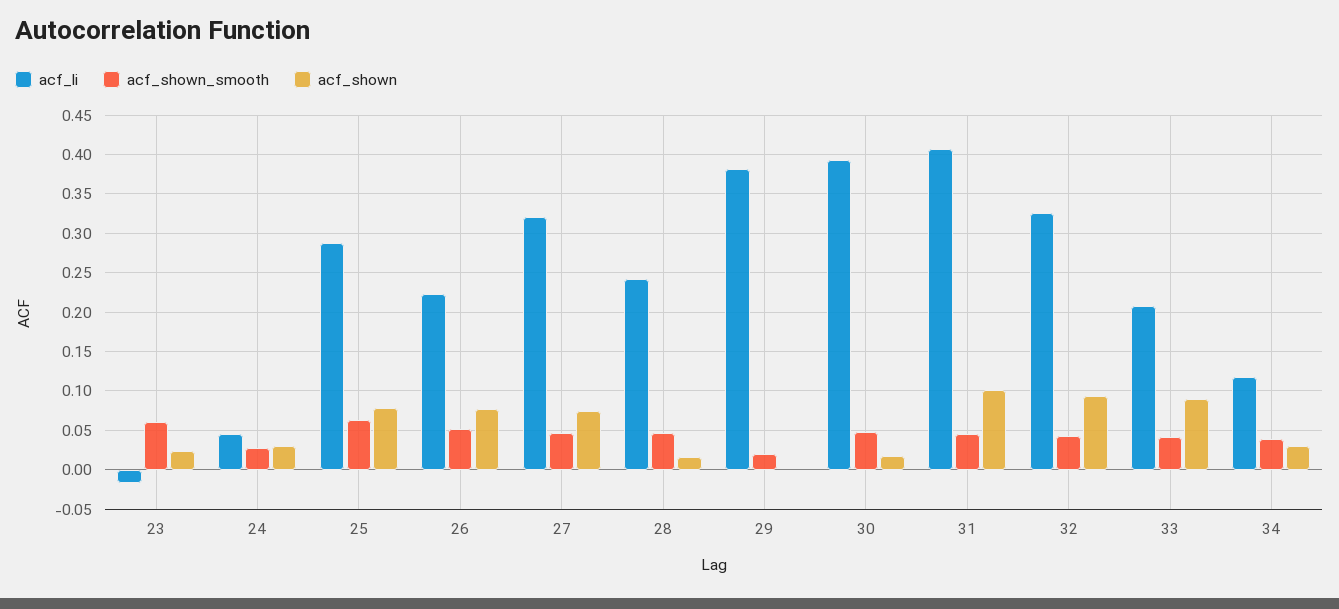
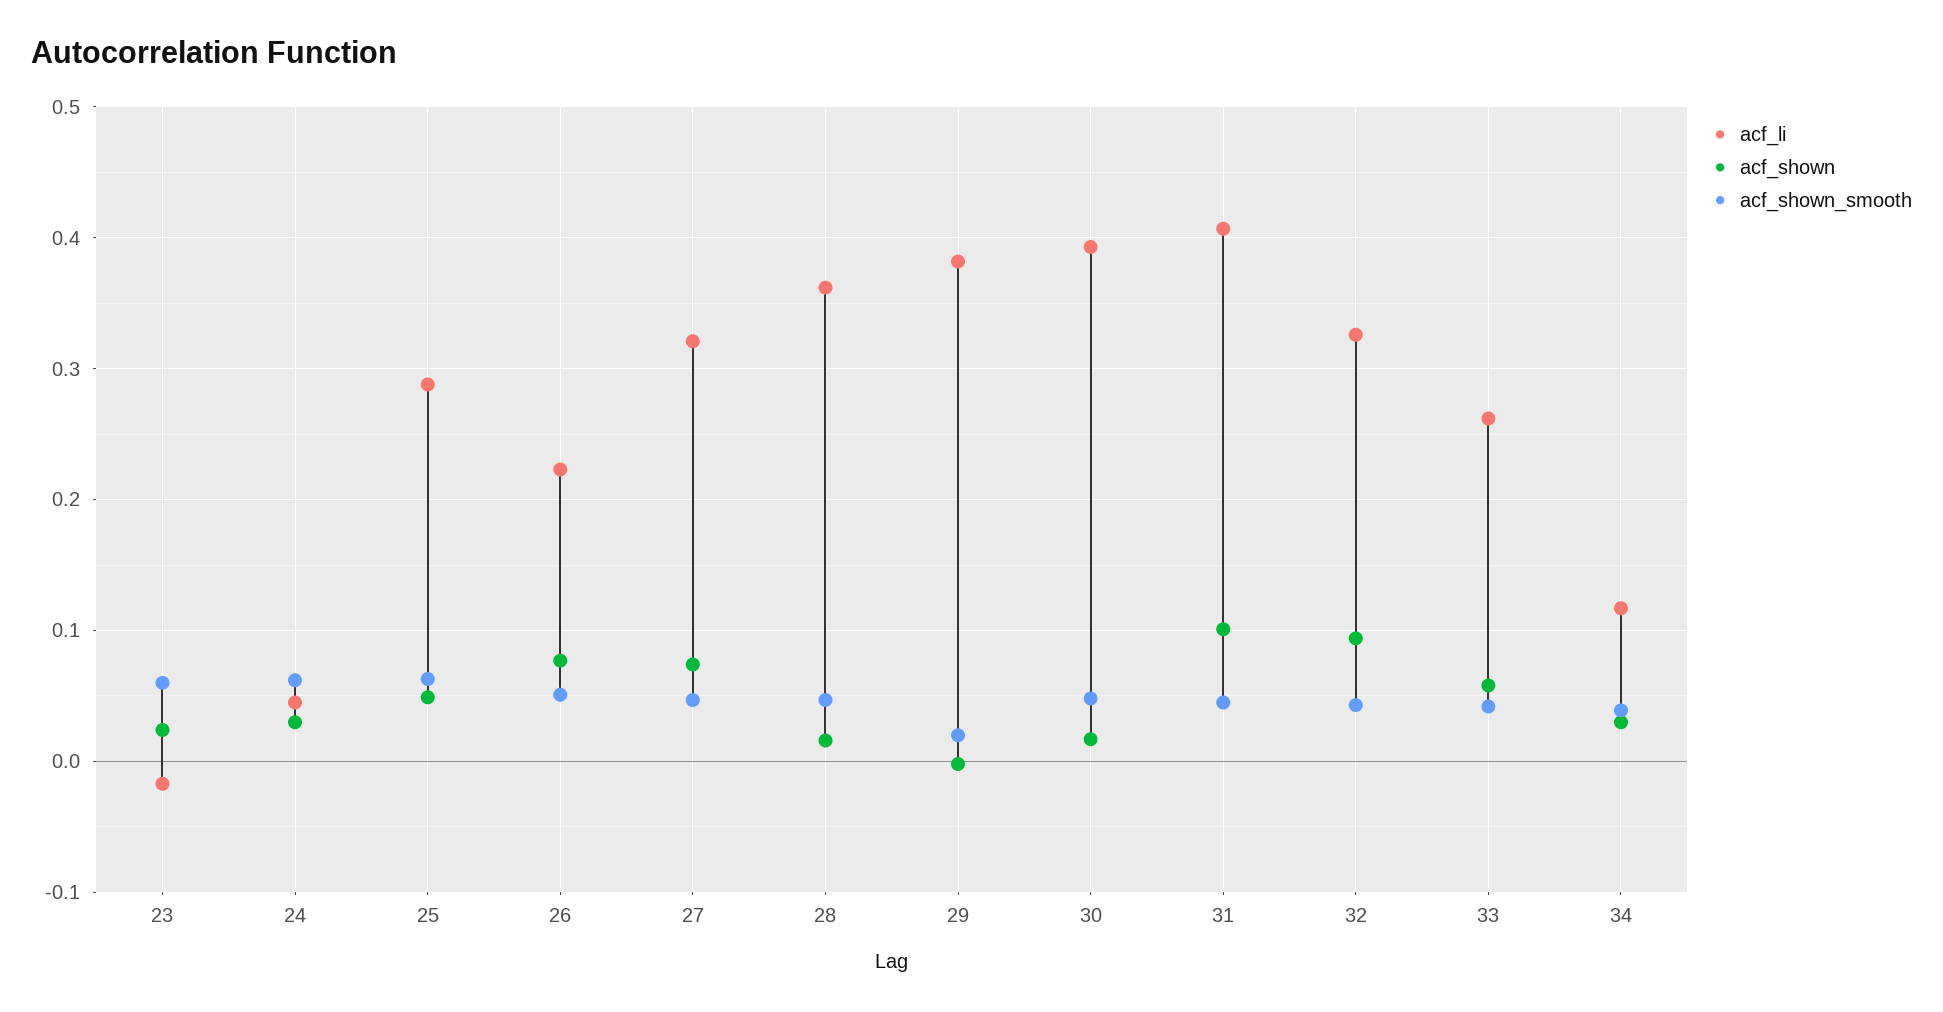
acf_shown_smooth, 24: 0.03 -> 0.06
acf_shown, 25: 0.08 -> 0.05
acf_li, 28: 0.24 -> 0.36
acf_li, 33: 0.21 -> 0.26
acf_shown, 33: 0.09 -> 0.06

